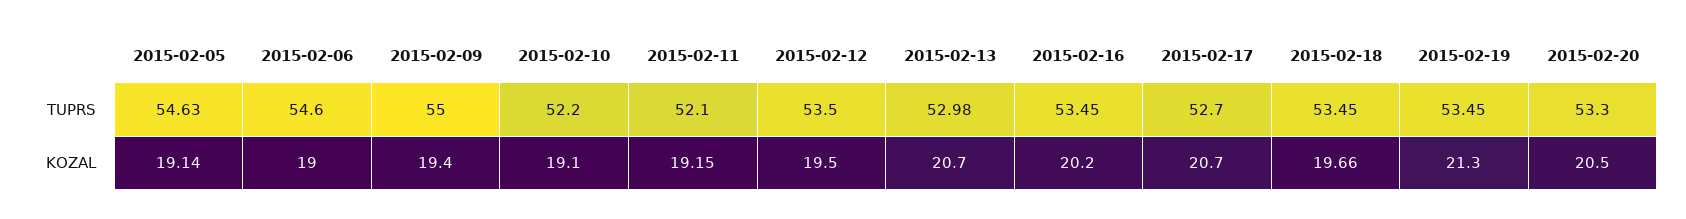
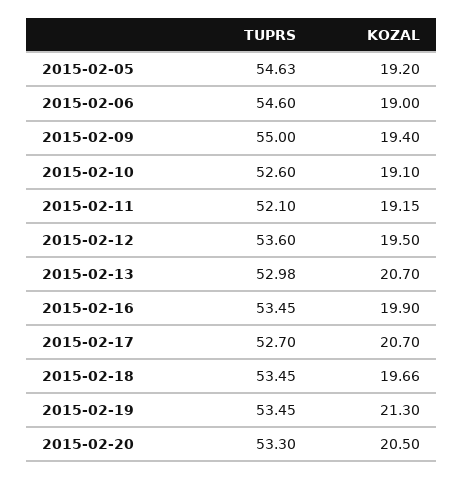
2015-02-10, TUPRS: 52.2 -> 52.6
2015-02-12, TUPRS: 53.5 -> 53.6
2015-02-05, KOZAL: 19.14 -> 19.2
2015-02-16, KOZAL: 20.2 -> 19.9

